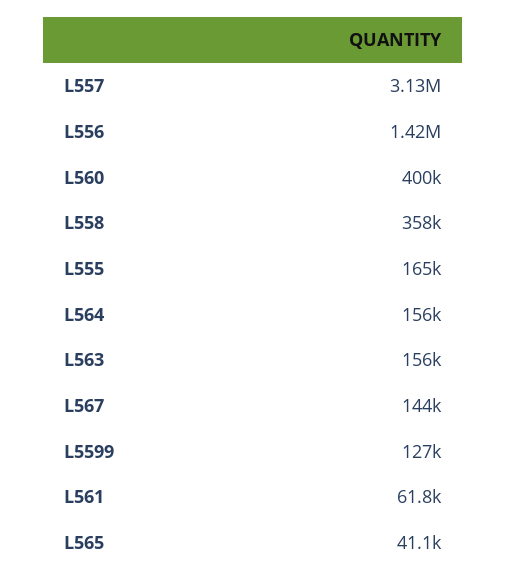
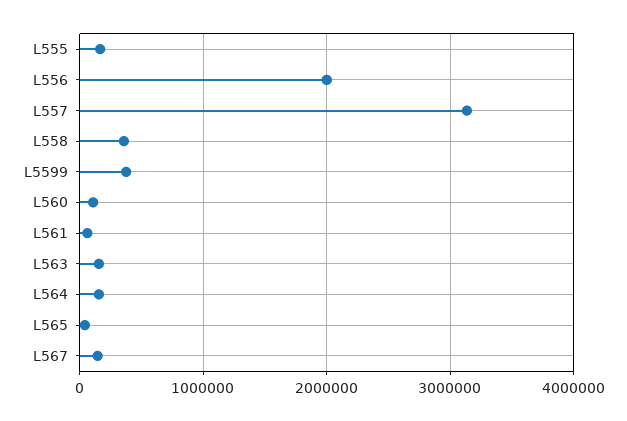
L556: 1420000 -> 2000000
L560: 400000 -> 100000
L5599: 127000 -> 400000

